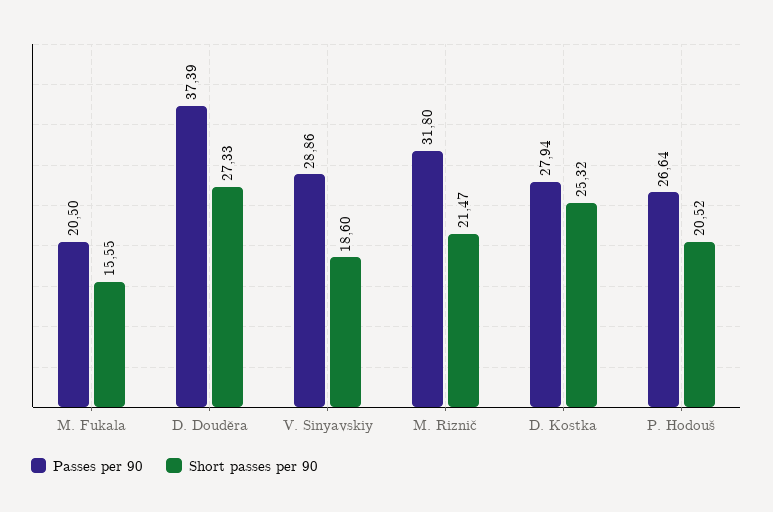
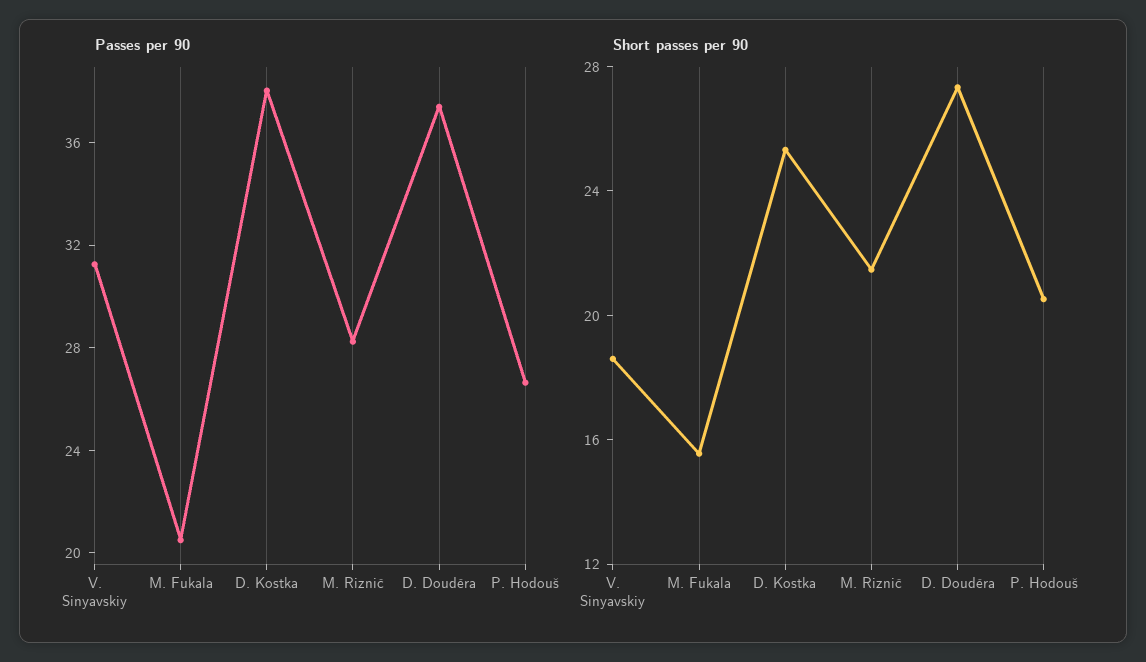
Passes per 90, V. Sinyavskiy: 28.86 -> 31
Passes per 90, M. Riznič: 31.8 -> 28
Passes per 90, D. Kostka: 27.94 -> 38

